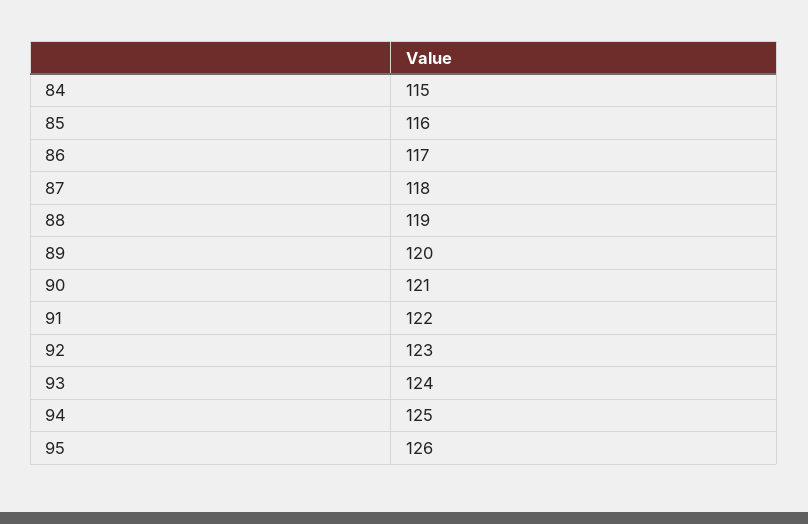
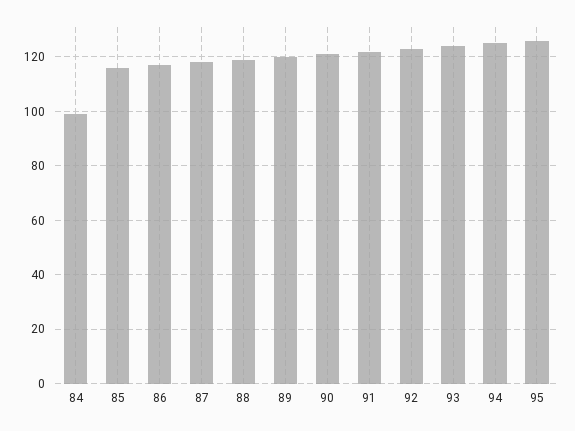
84: 115 -> 100

